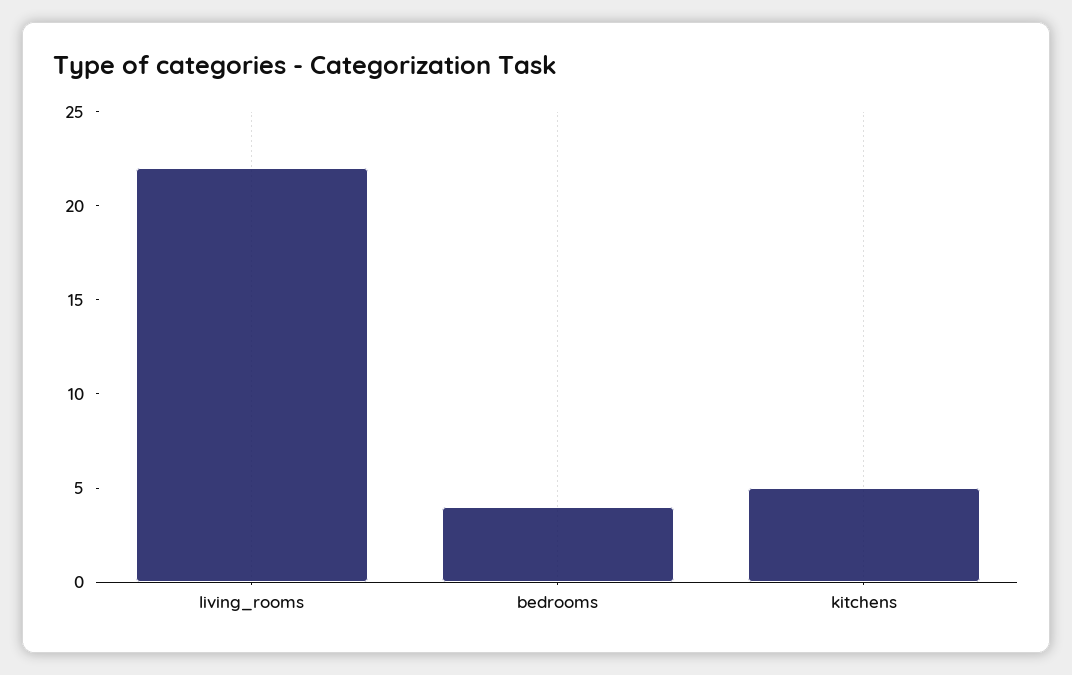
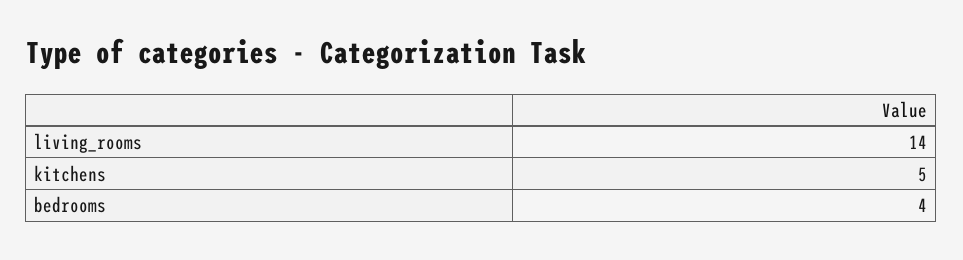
living_rooms: 22 -> 14

